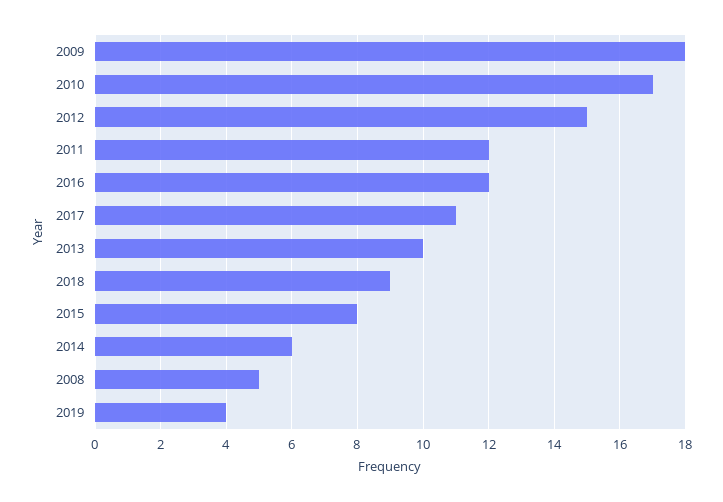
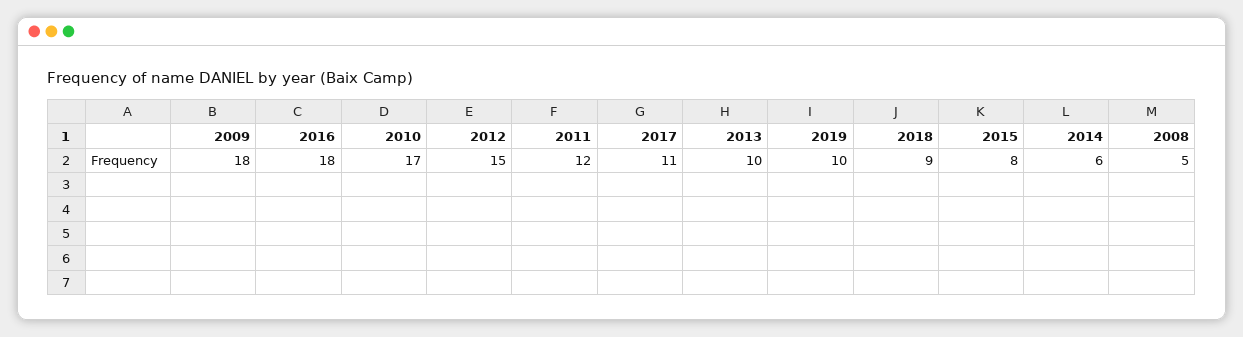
2016: 12 -> 18
2019: 4 -> 10

